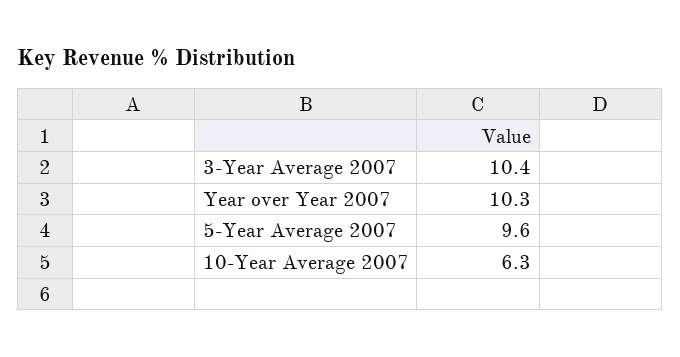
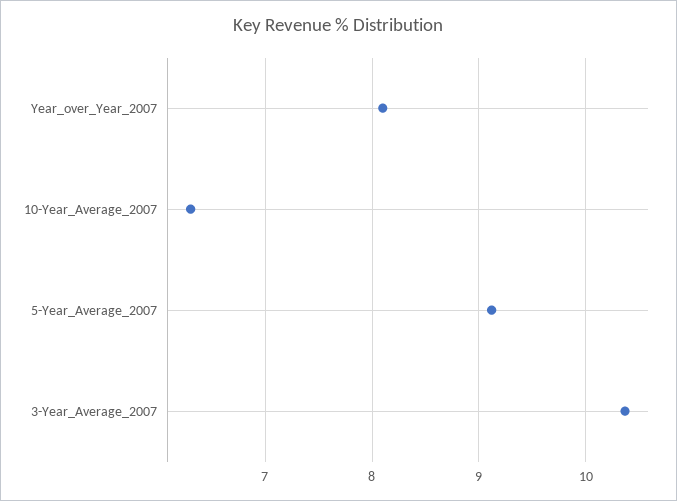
Year over Year 2007: 10.3 -> 8.1
5-Year Average 2007: 9.6 -> 9.1

